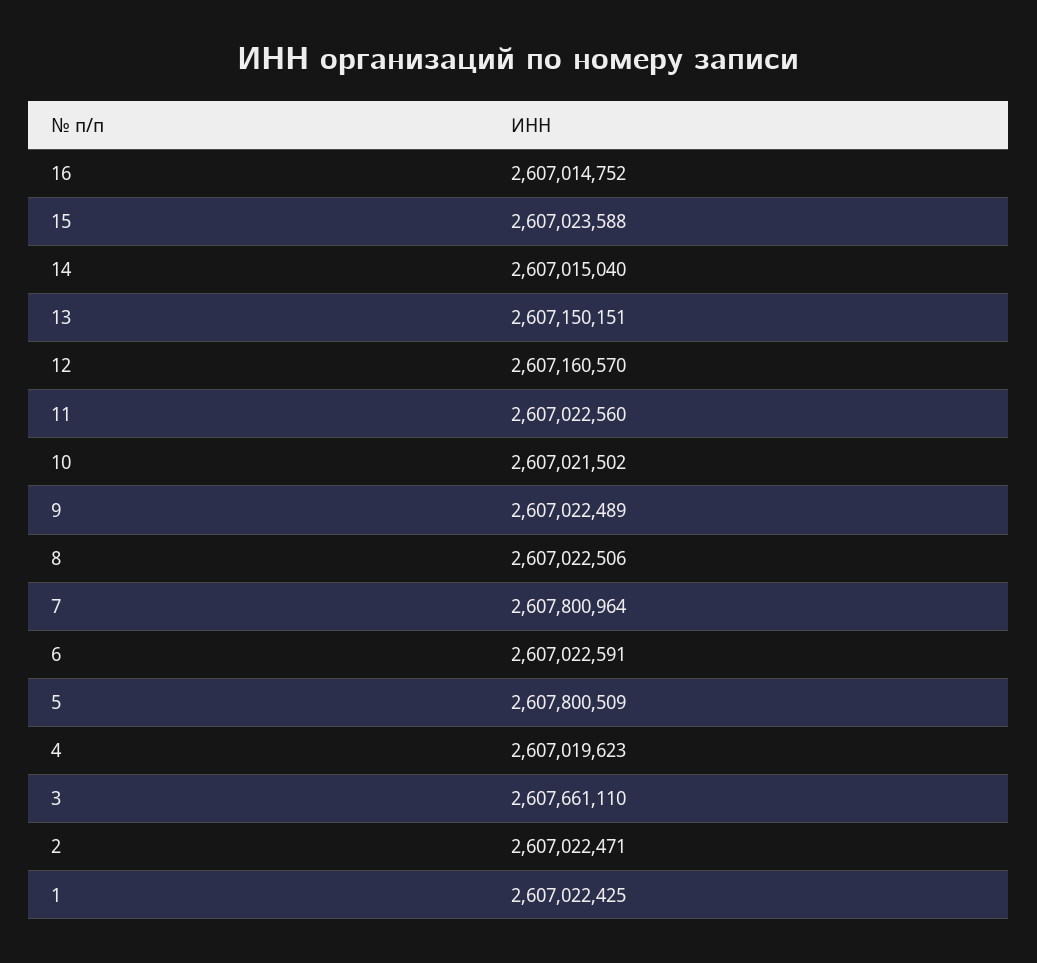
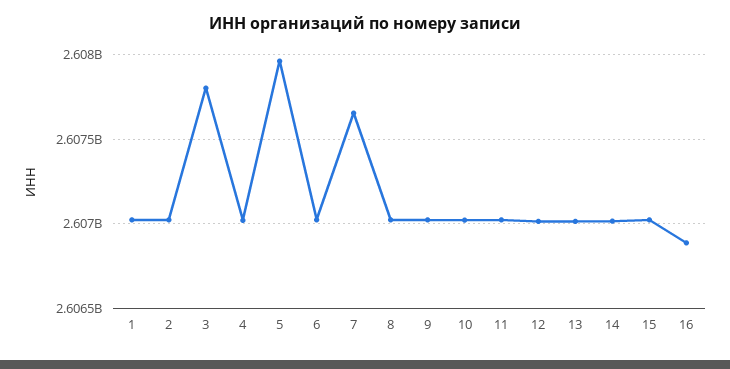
16: 2607014752 -> 2606900000
13: 2607150151 -> 2607000000
12: 2607160570 -> 2607000000
7: 2607800964 -> 2607650000
5: 2607800509 -> 2607950000
3: 2607661110 -> 2607800000

